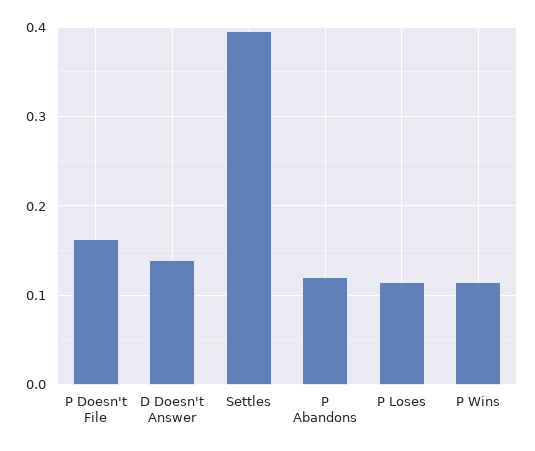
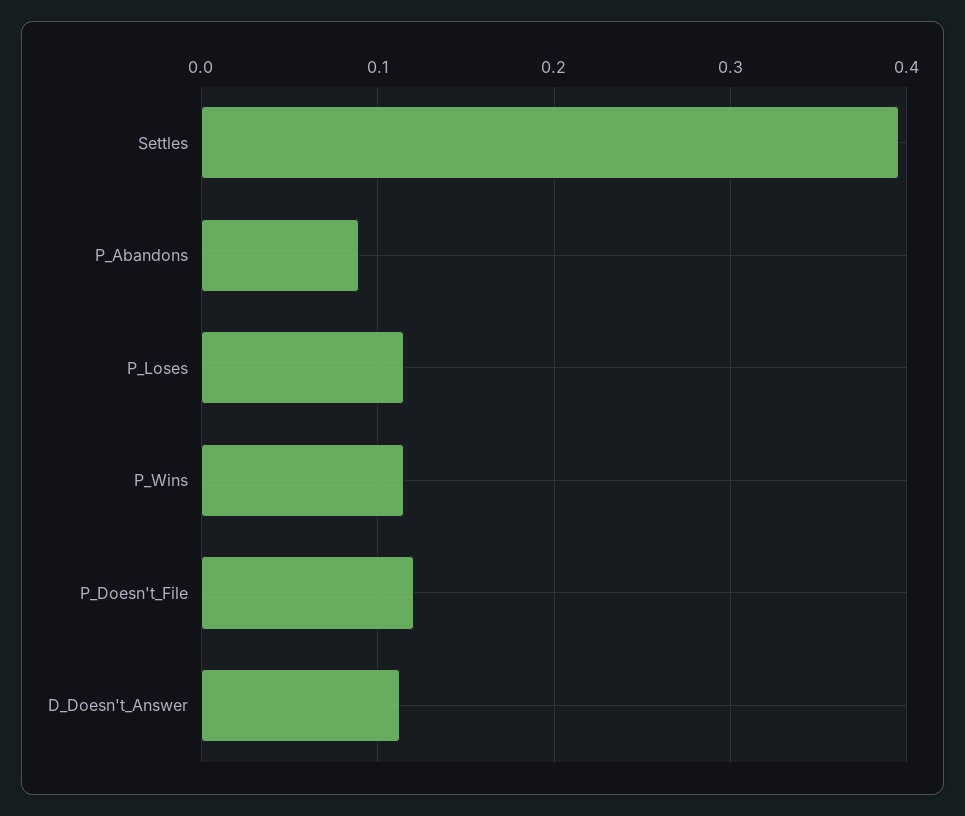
P Doesn't File: 0.16 -> 0.12
D Doesn't Answer: 0.14 -> 0.11
P Abandons: 0.12 -> 0.09

